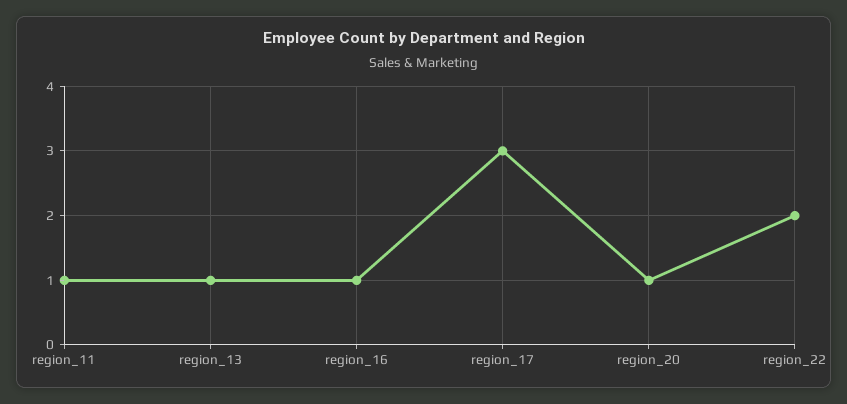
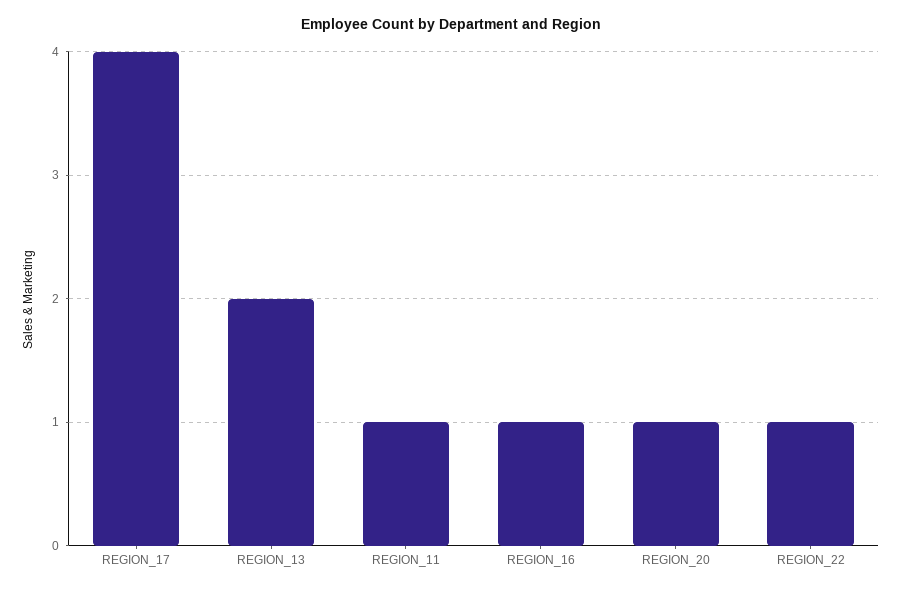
region_13: 1 -> 2
region_17: 3 -> 4
region_22: 2 -> 1

